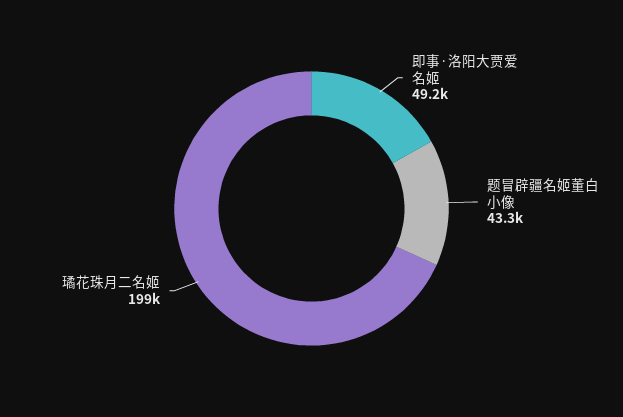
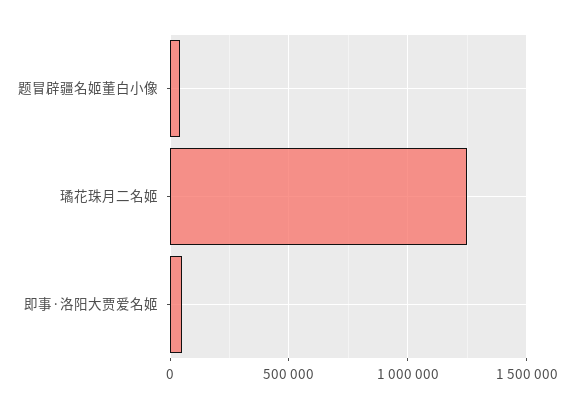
璚花珠月二名姬: 199000 -> 1250000

